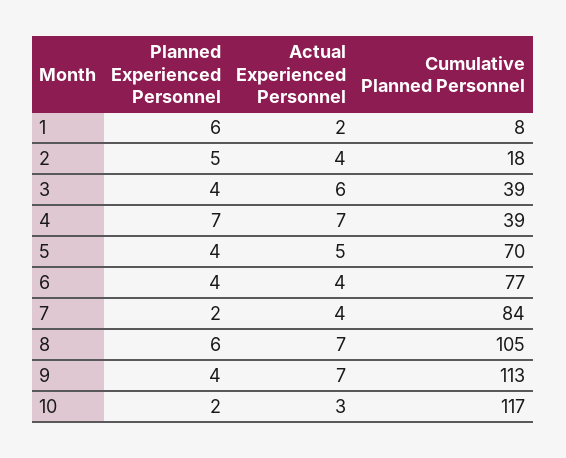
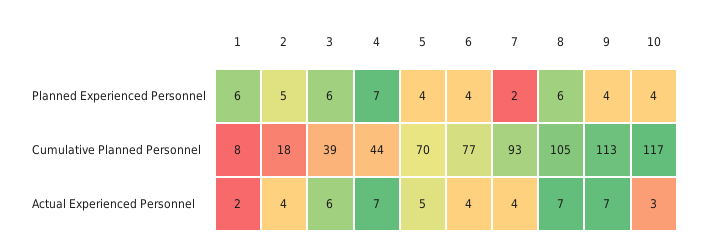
Planned Experienced Personnel, 3: 4 -> 6
Cumulative Planned Personnel, 4: 39 -> 44
Cumulative Planned Personnel, 7: 84 -> 93
Planned Experienced Personnel, 10: 2 -> 4

